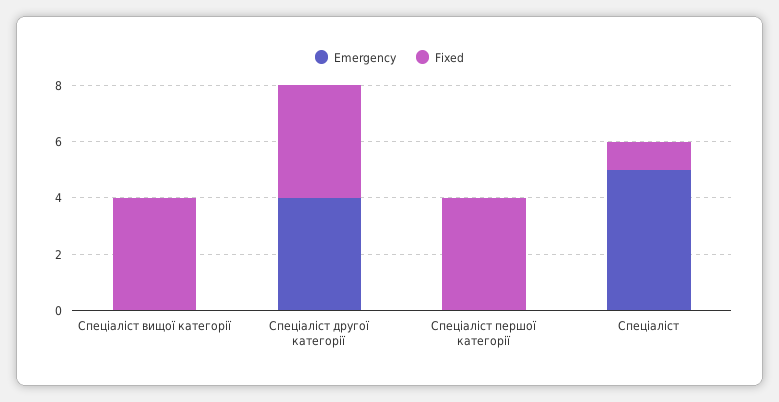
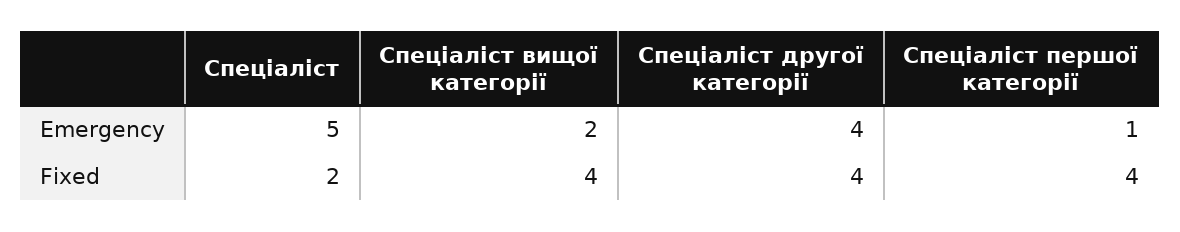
Emergency, Спеціаліст вищої категорії: 0 -> 2
Emergency, Спеціаліст першої категорії: 0 -> 1
Fixed, Спеціаліст: 1 -> 2

